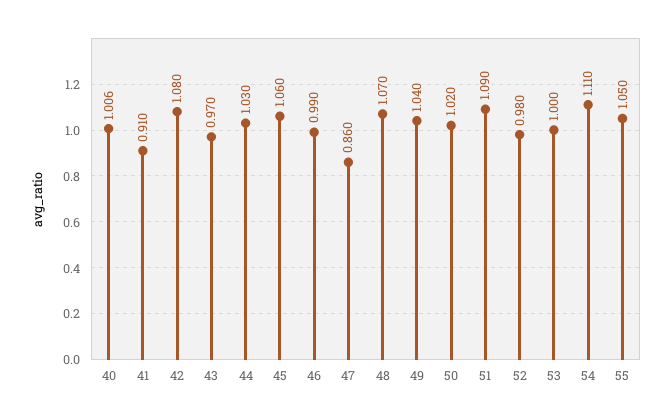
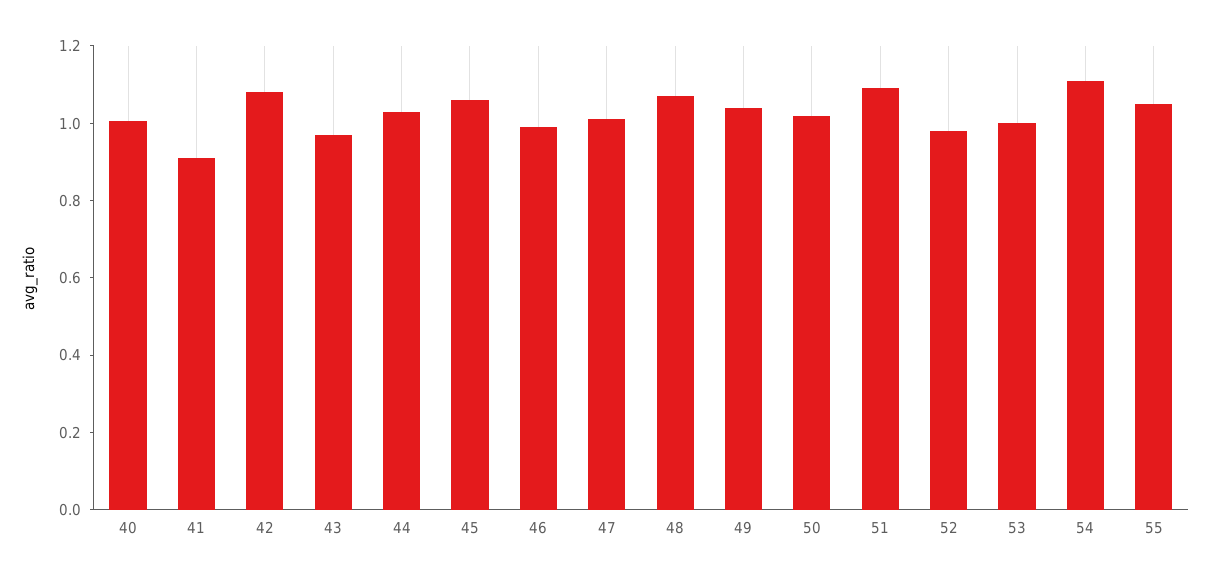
47: 0.86 -> 1

